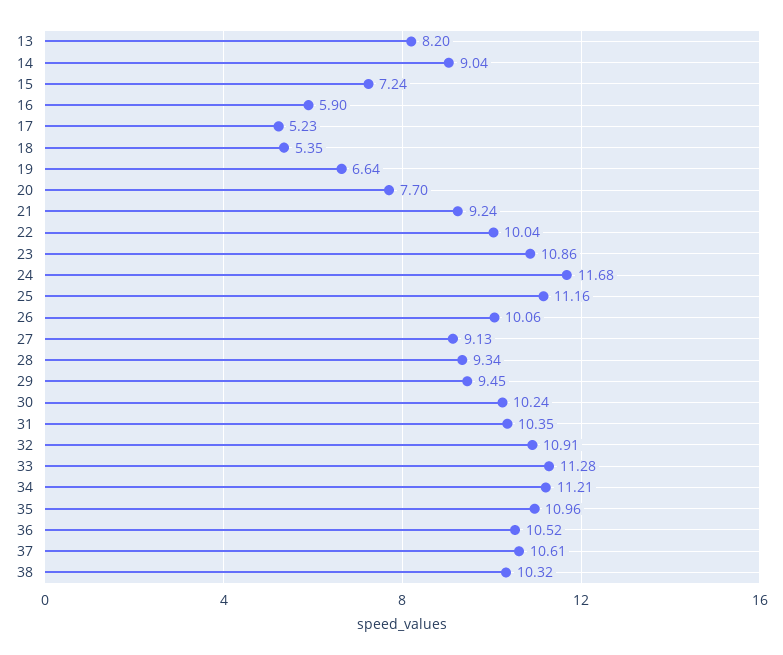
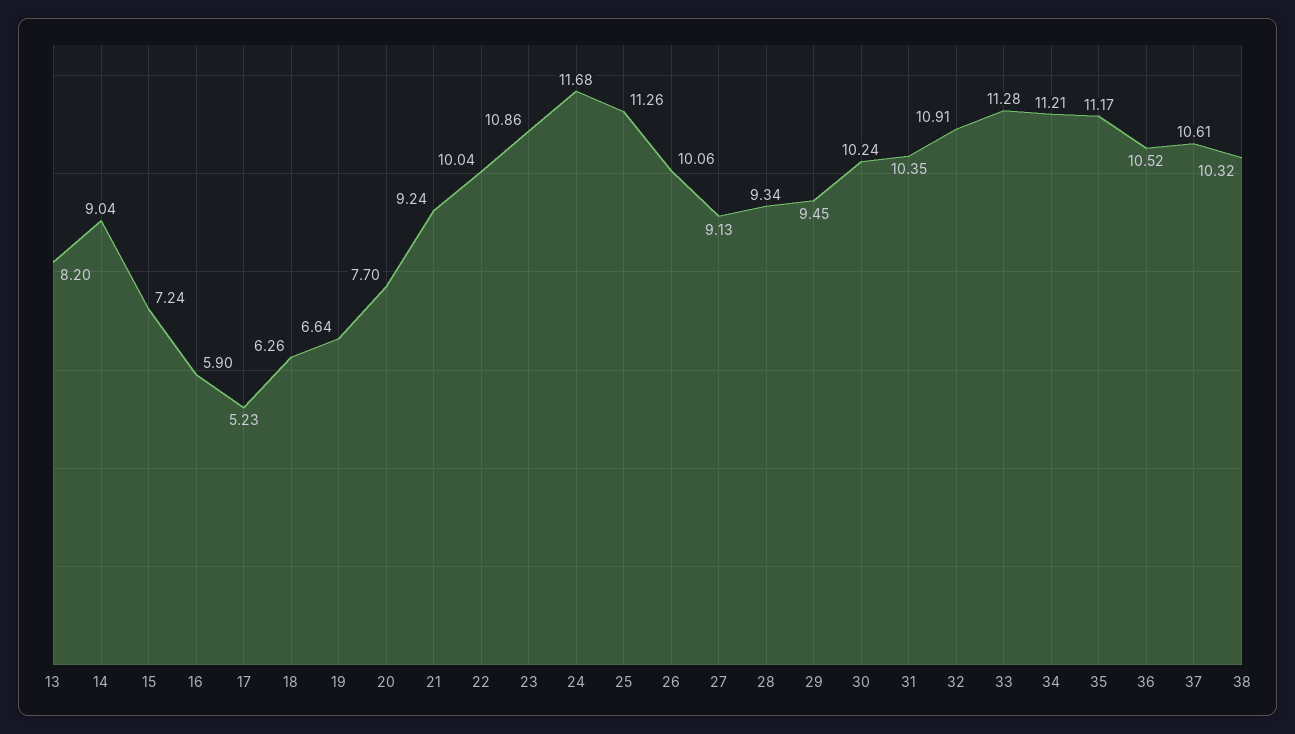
18: 5.35 -> 6.26
25: 11.16 -> 11.26
35: 10.96 -> 11.17

